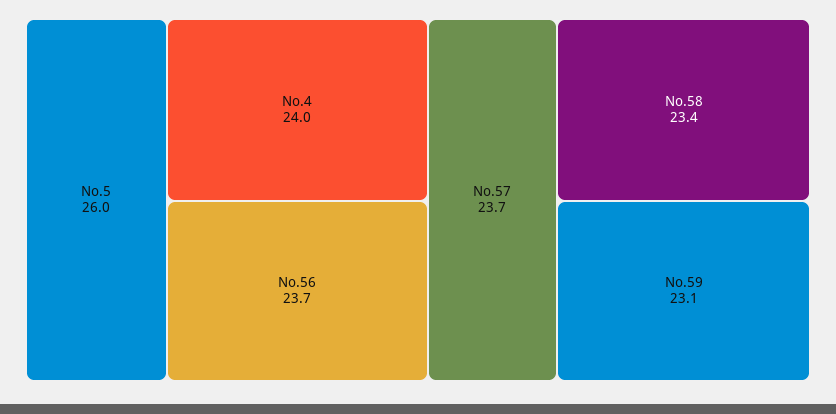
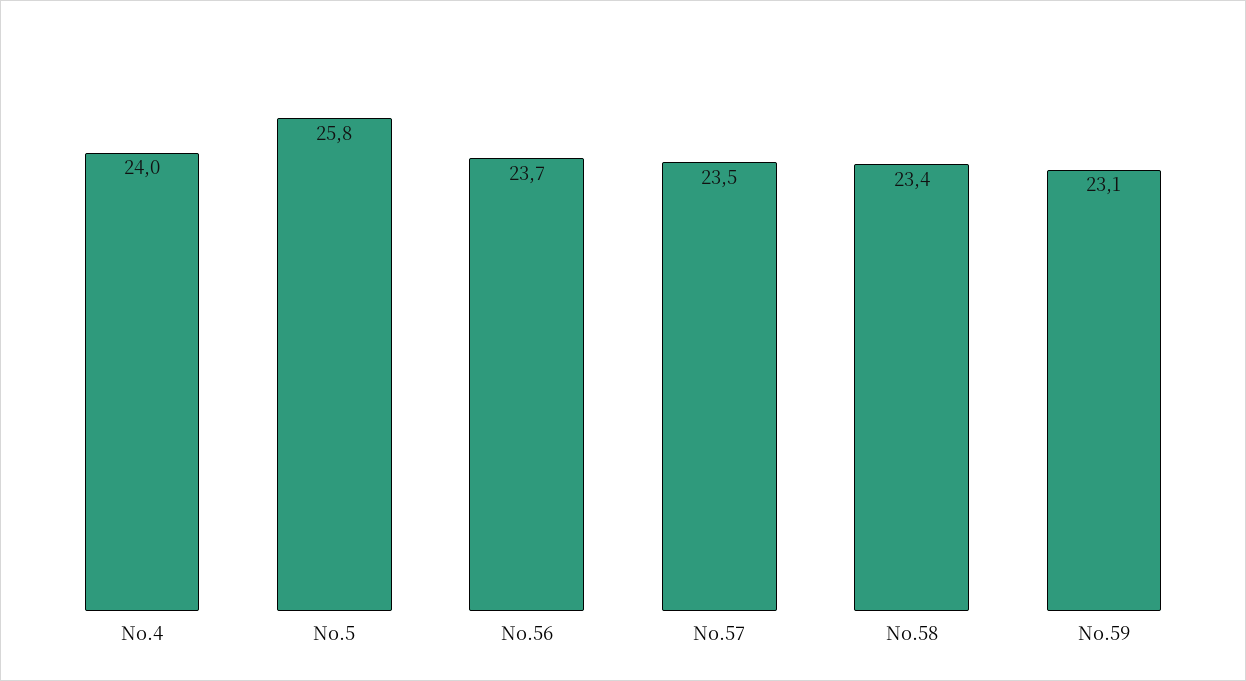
No.5: 26 -> 25.8
No.57: 23.7 -> 23.5

